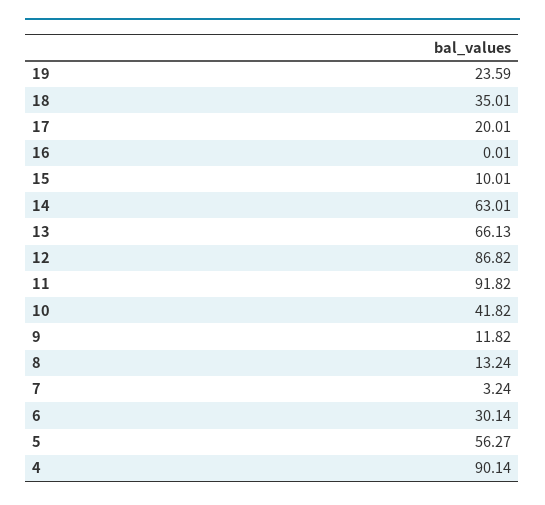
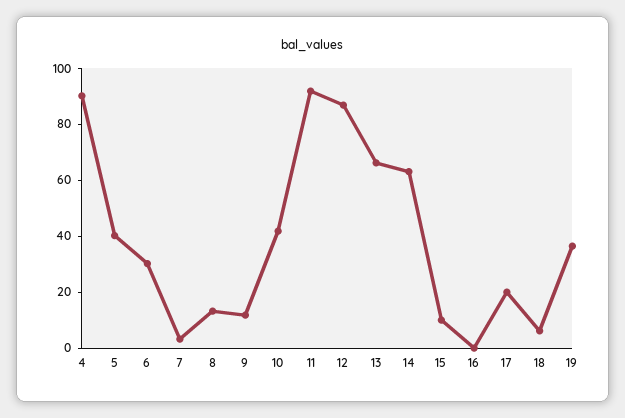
19: 23.59 -> 35
18: 35.01 -> 5
5: 56.27 -> 40

